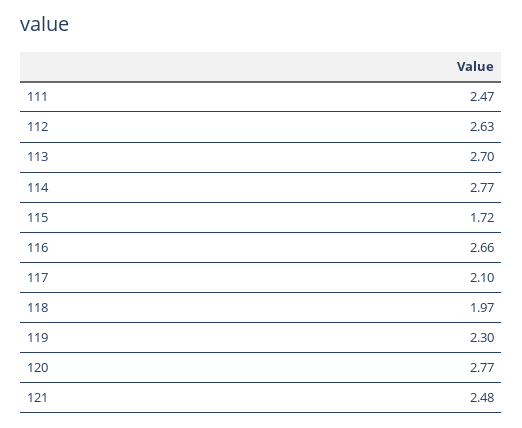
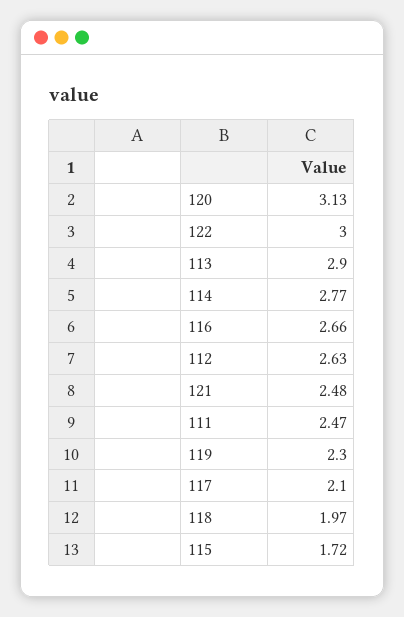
113: 2.7 -> 2.9
120: 2.77 -> 3.13
122: none -> 3

